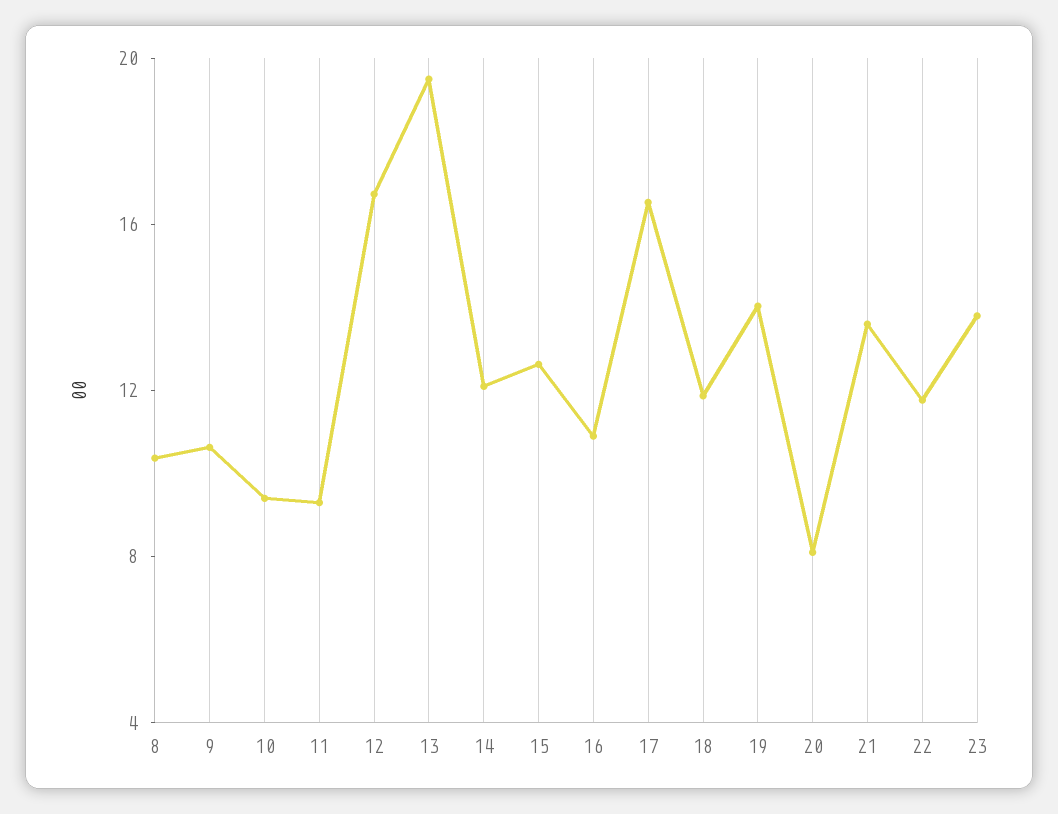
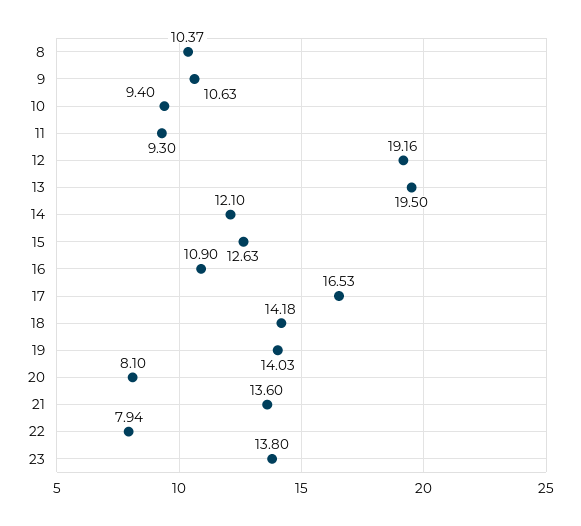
12: 17 -> 19.16
18: 12 -> 14.18
22: 12 -> 7.94

